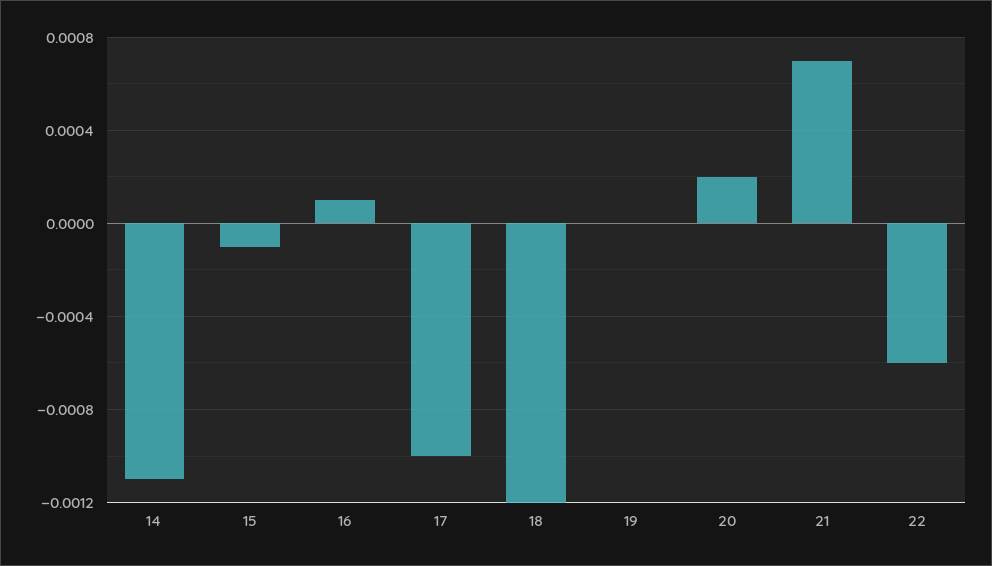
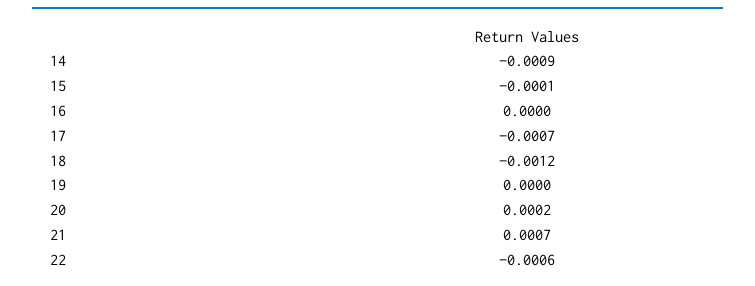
14: -0.0011 -> -0.0009
16: 0.0001 -> 0
17: -0.001 -> -0.0007

